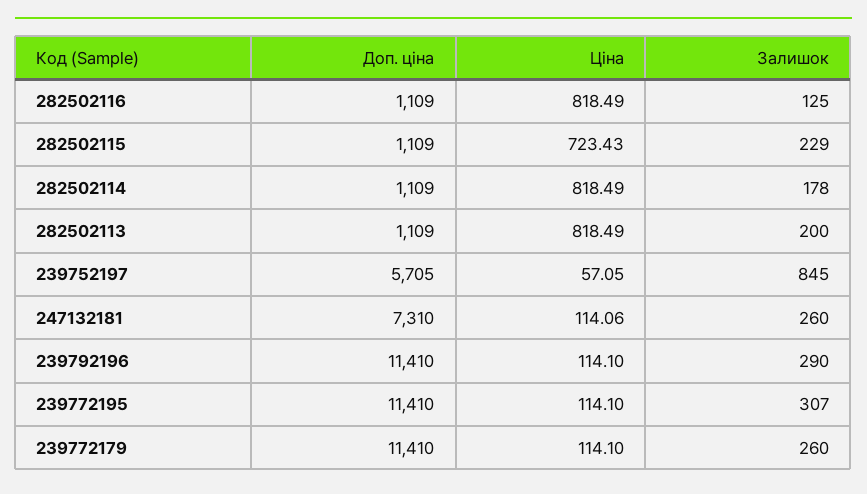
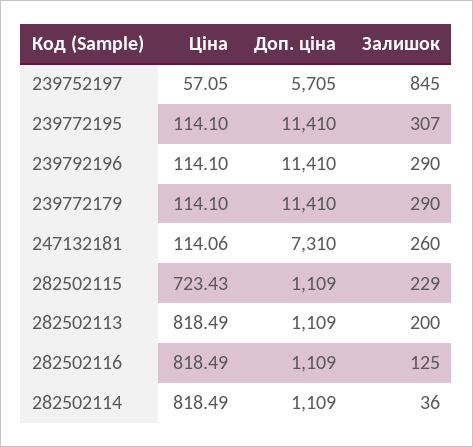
Залишок, 282502114: 178 -> 36
Залишок, 239772179: 260 -> 290

